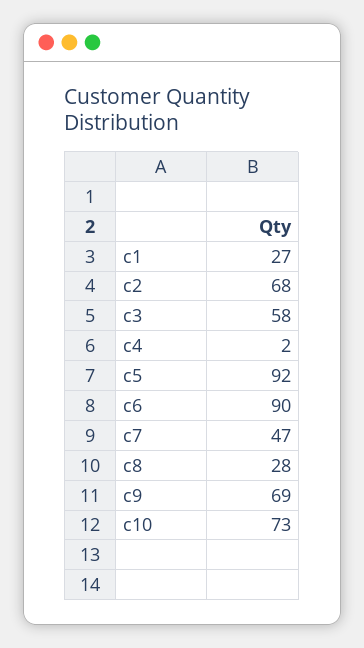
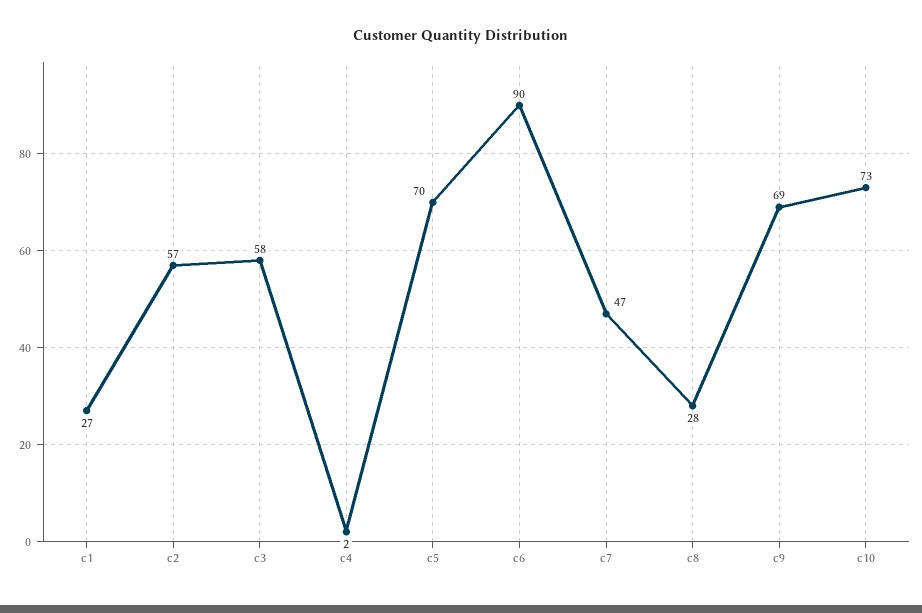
c2: 68 -> 57
c5: 92 -> 70

